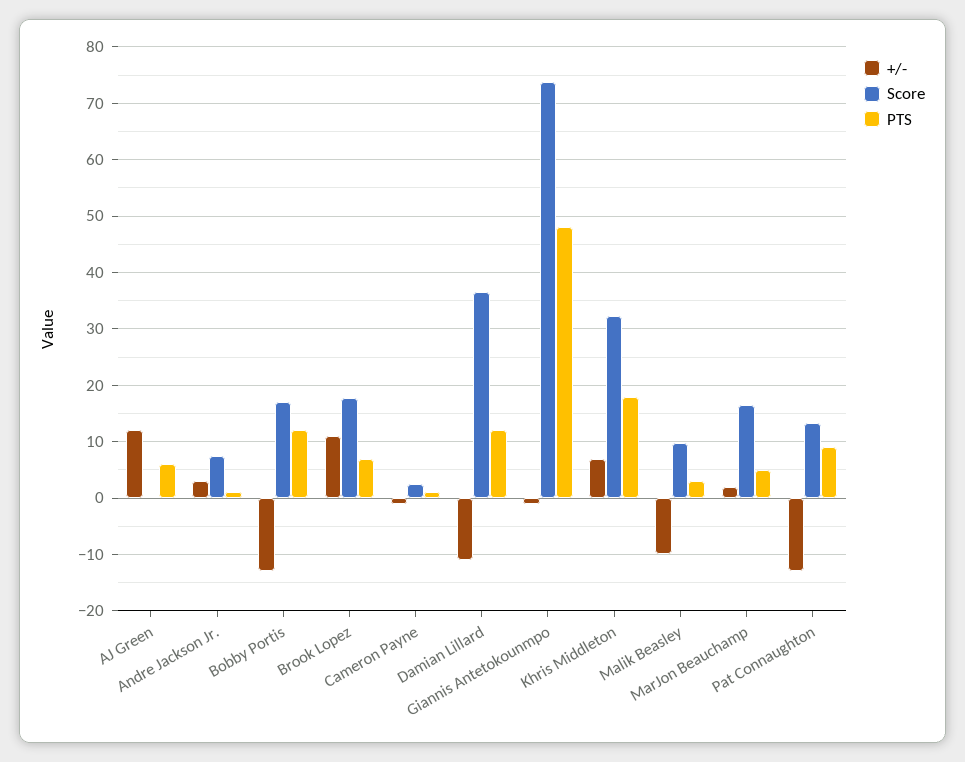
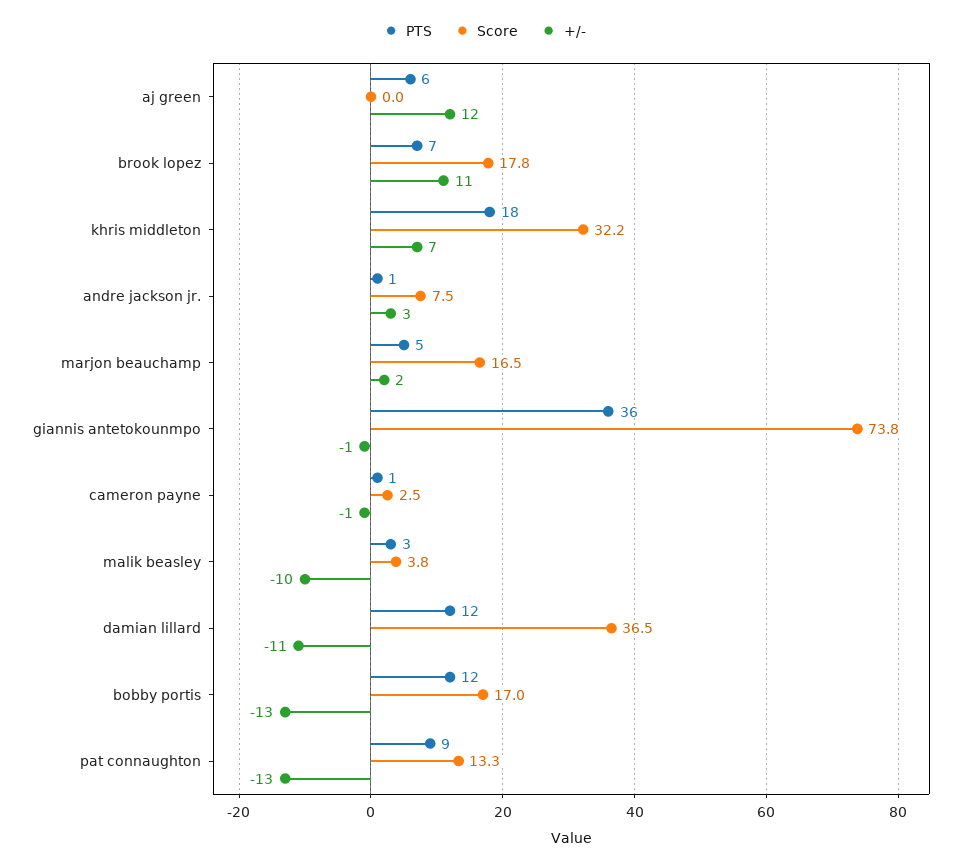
PTS, Giannis Antetokounmpo: 48 -> 36
Score, Malik Beasley: 10 -> 3.8

